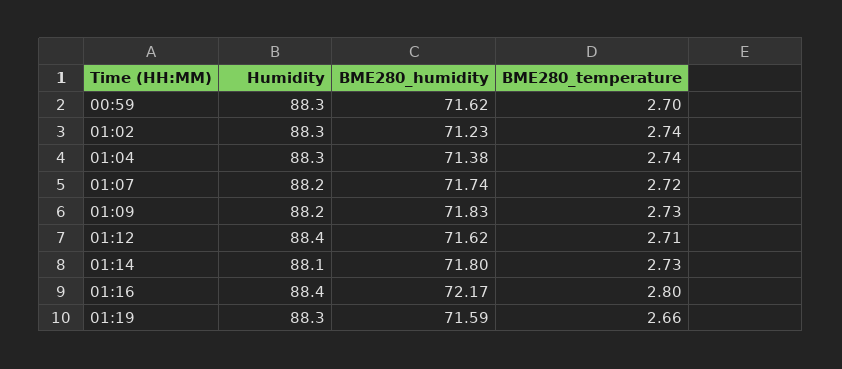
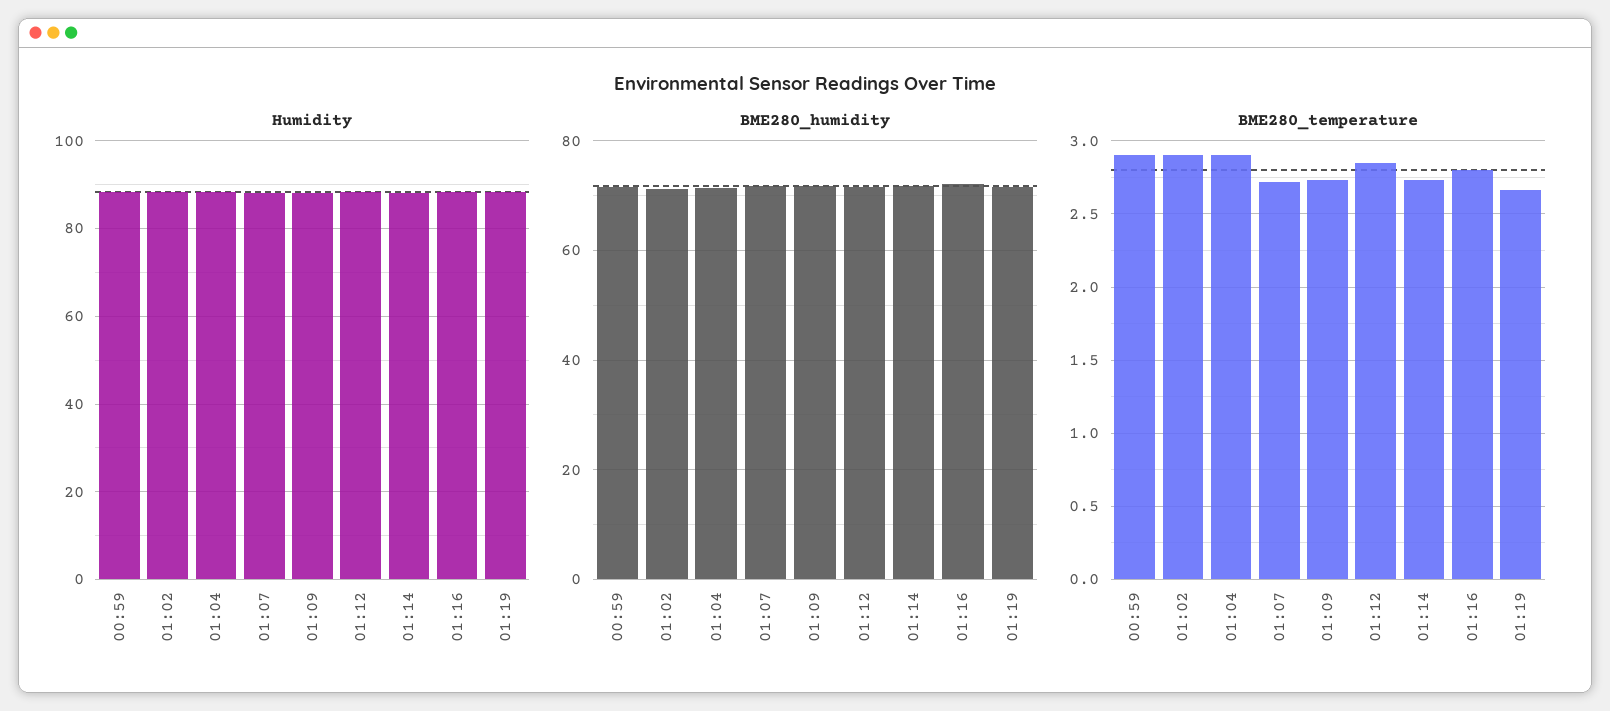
BME280_temperature, 00:59: 2.7 -> 2.9
BME280_temperature, 01:02: 2.74 -> 2.9
BME280_temperature, 01:04: 2.74 -> 2.9
BME280_temperature, 01:12: 2.71 -> 2.85

